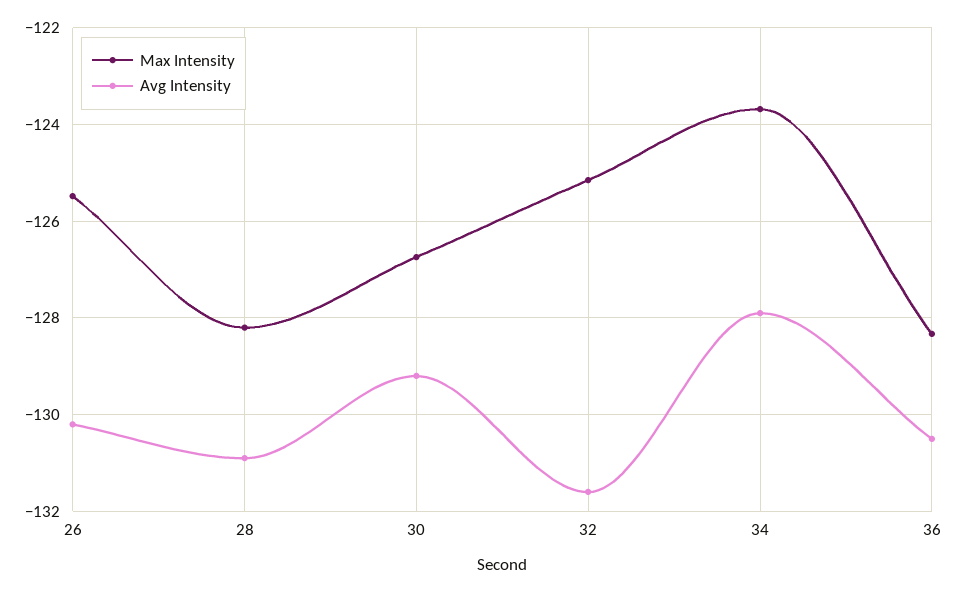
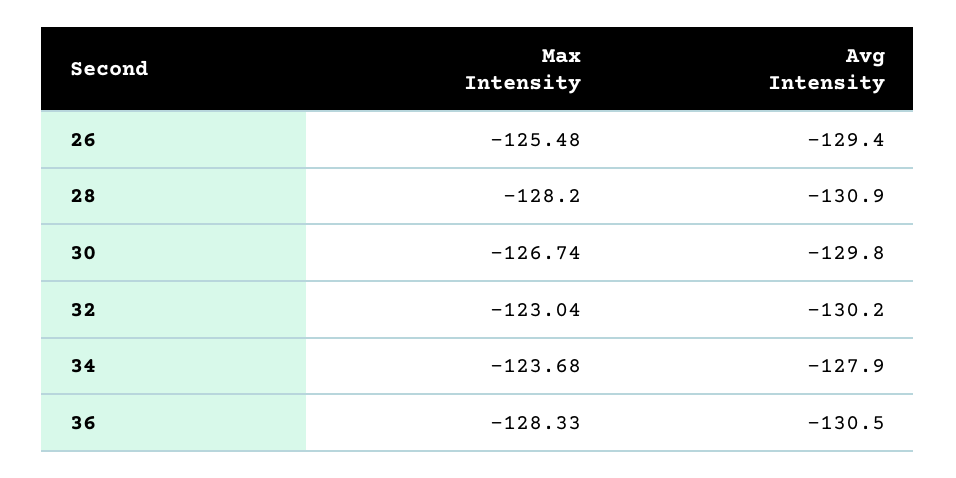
Avg Intensity, 26: -130.2 -> -129.4
Avg Intensity, 30: -129.2 -> -129.8
Max Intensity, 32: -125.2 -> -123.04
Avg Intensity, 32: -131.6 -> -130.2

